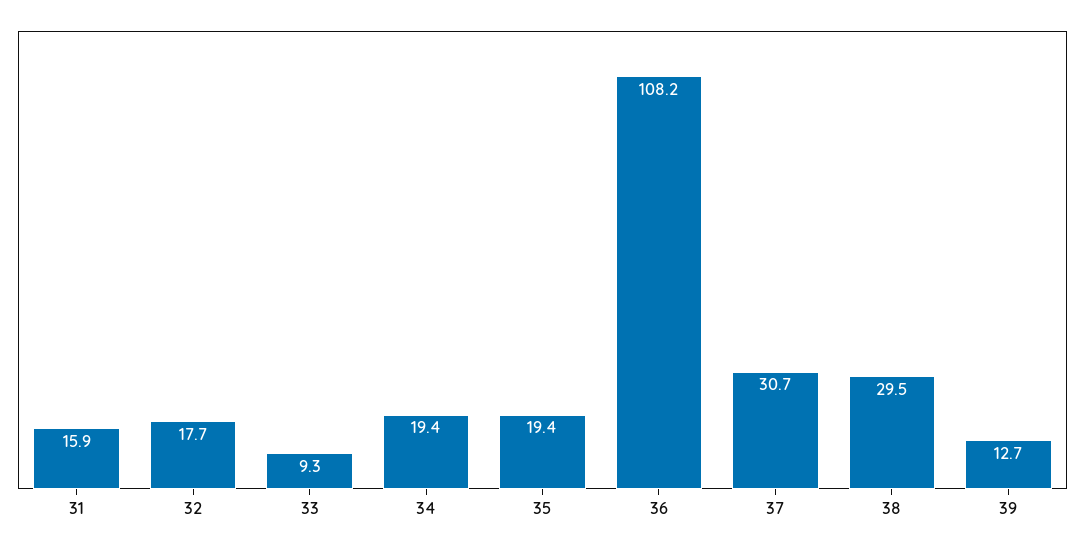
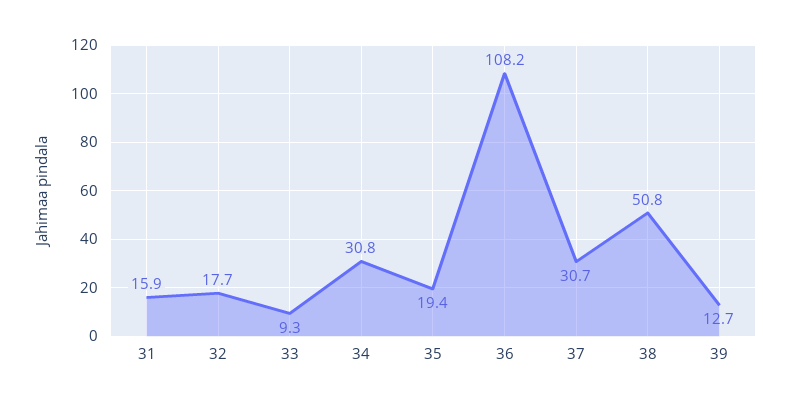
34: 19.4 -> 30.8
38: 29.5 -> 50.8

